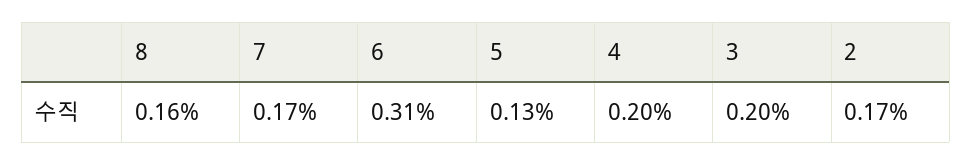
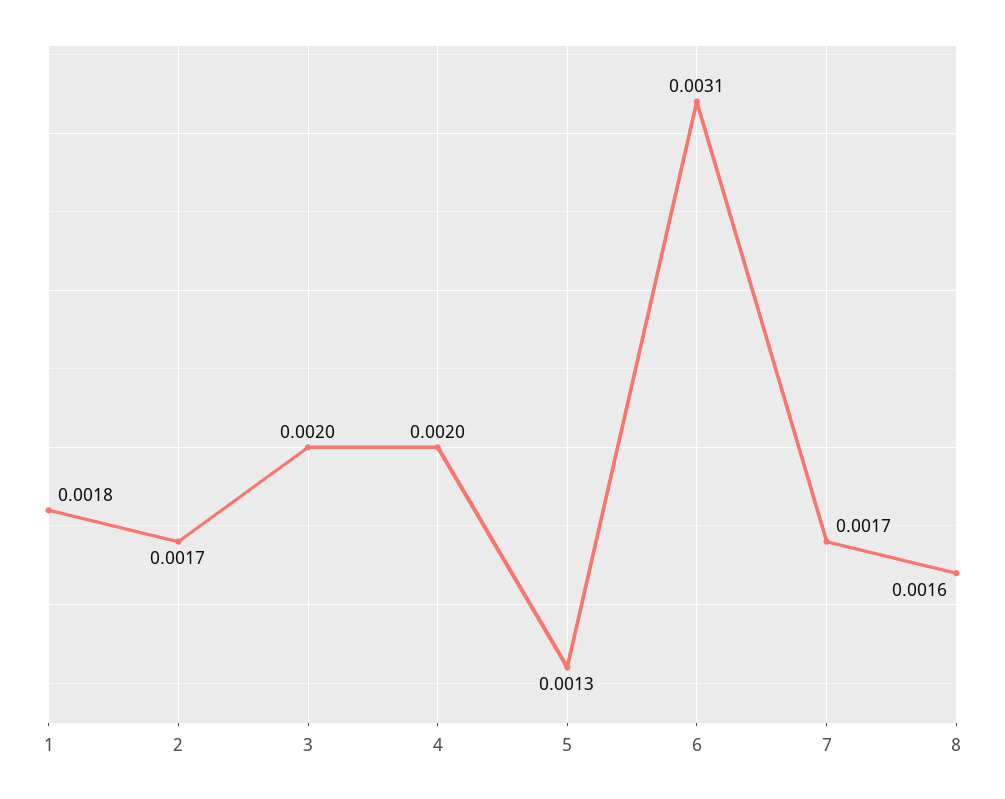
1: none -> 0.0018

